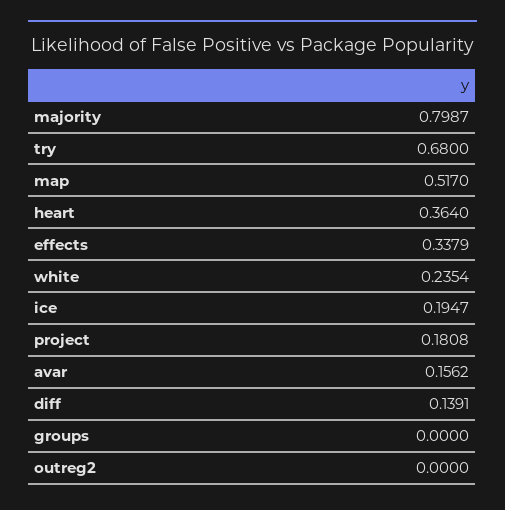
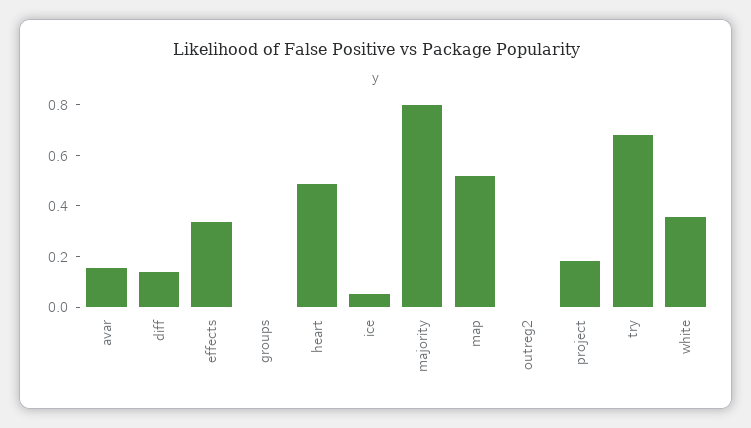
heart: 0.364 -> 0.5
white: 0.2354 -> 0.35
ice: 0.1947 -> 0.05

